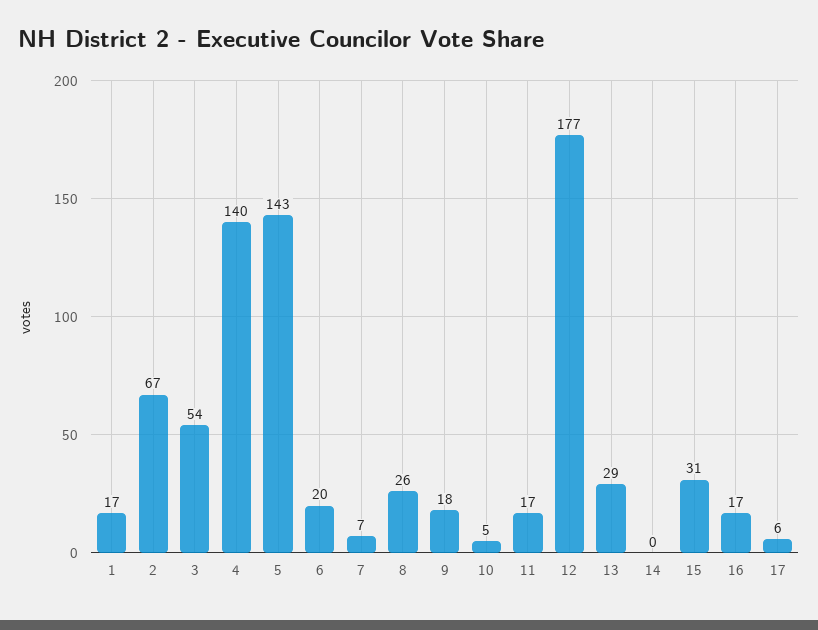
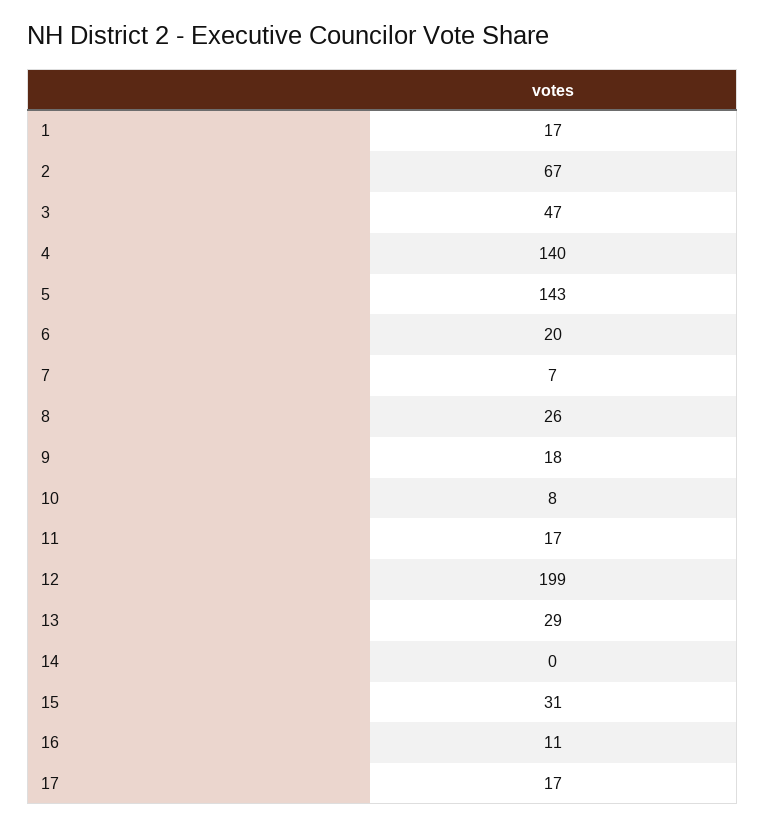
3: 54 -> 47
10: 5 -> 8
12: 177 -> 199
16: 17 -> 11
17: 6 -> 17

